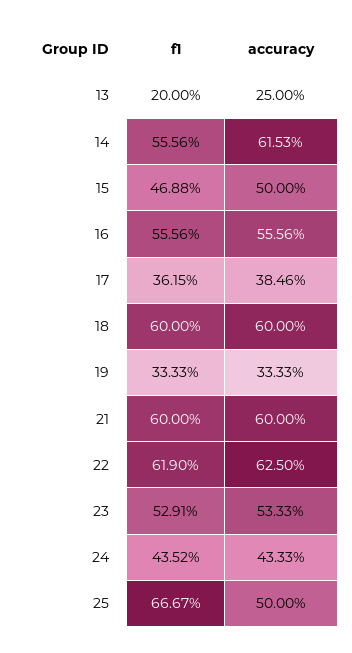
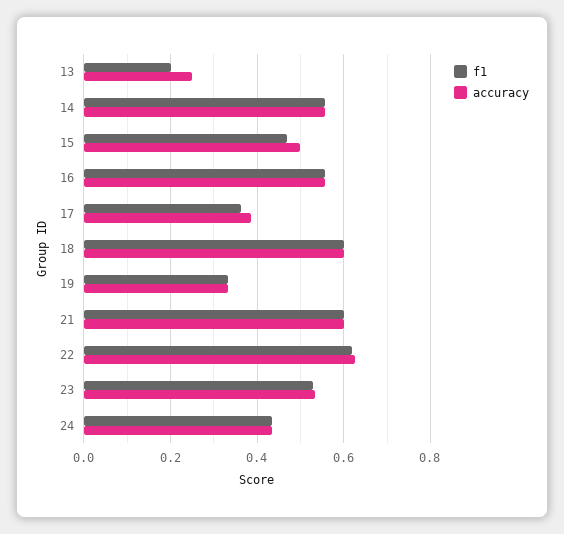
accuracy, 14: 0.6153 -> 0.56
f1, 25: 0.6667 -> none
accuracy, 25: 0.5 -> none

